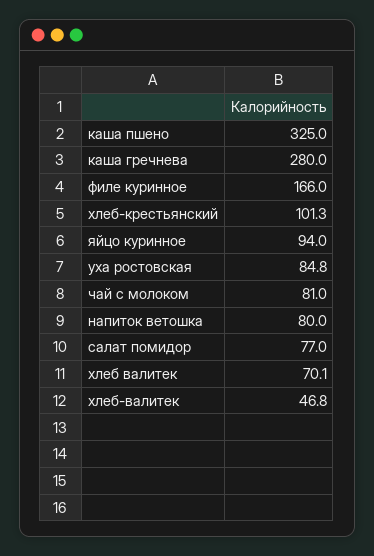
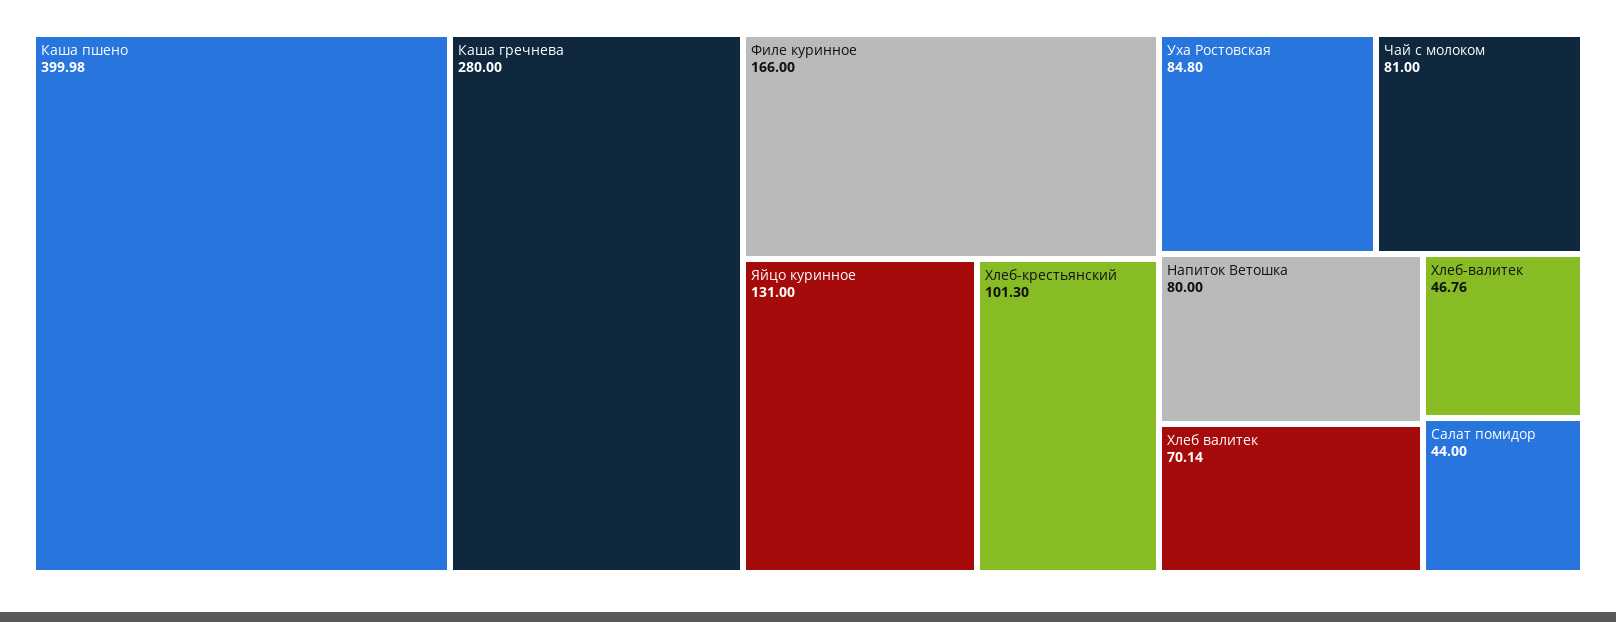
каша пшено: 325 -> 399.98
яйцо куринное: 94 -> 131
салат помидор: 77 -> 44

